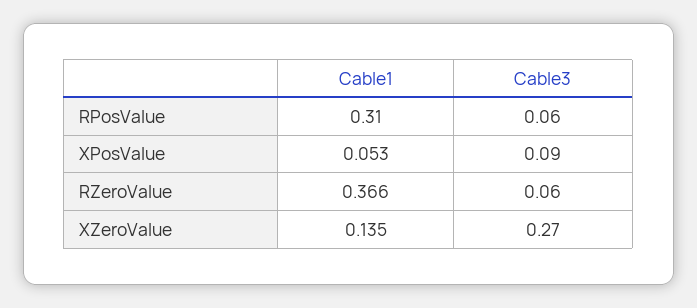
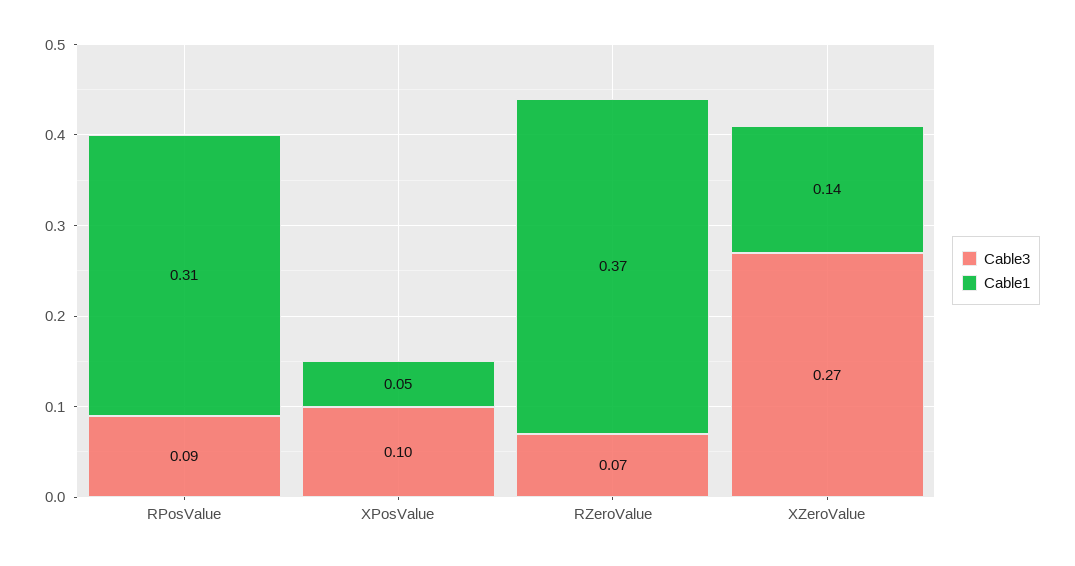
Cable3, RPosValue: 0.06 -> 0.09
Cable3, XPosValue: 0.09 -> 0.1
Cable3, RZeroValue: 0.06 -> 0.07

